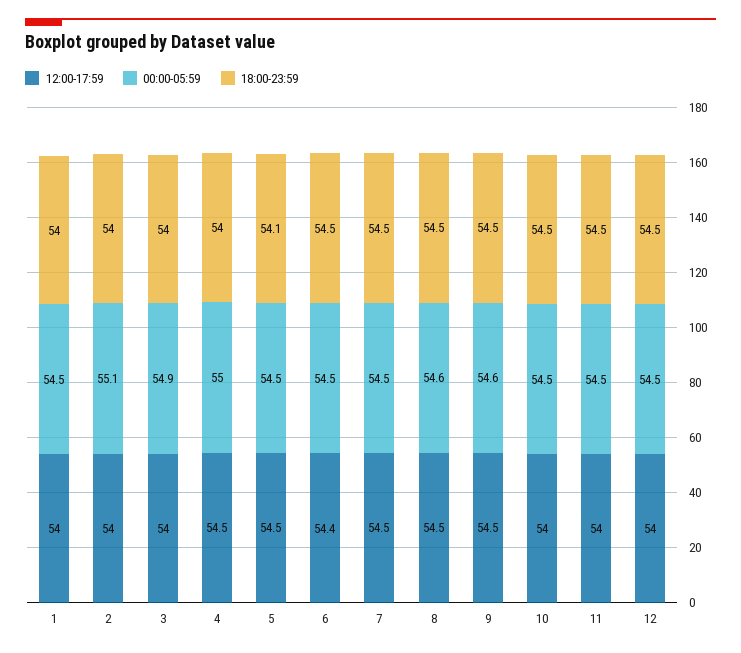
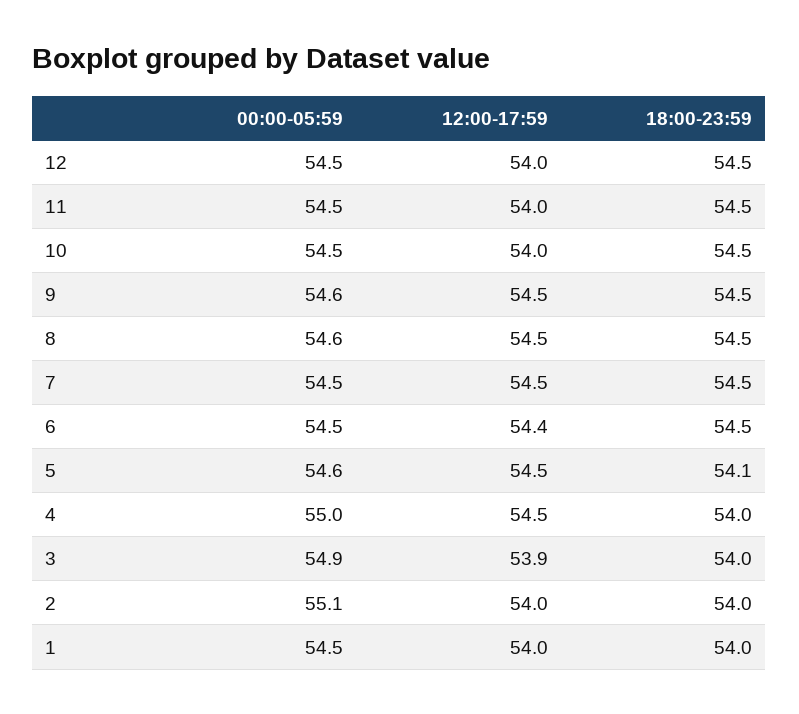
12:00-17:59, 3: 54 -> 53.9
00:00-05:59, 5: 54.5 -> 54.6

